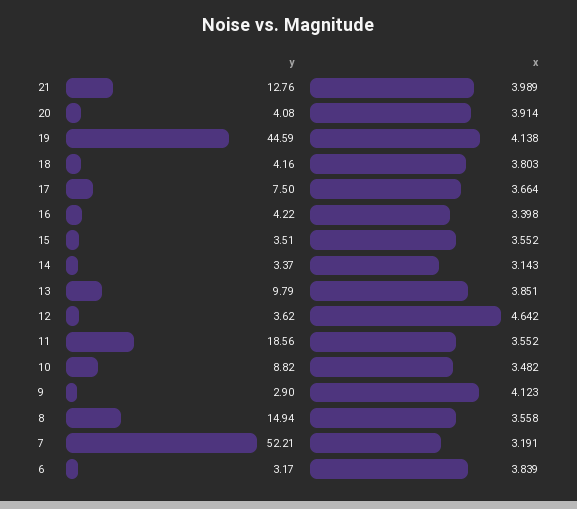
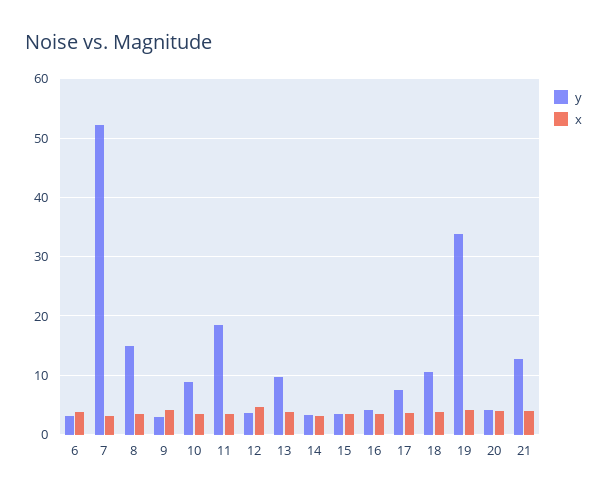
y, 19: 44.59 -> 34
y, 18: 4.16 -> 10

